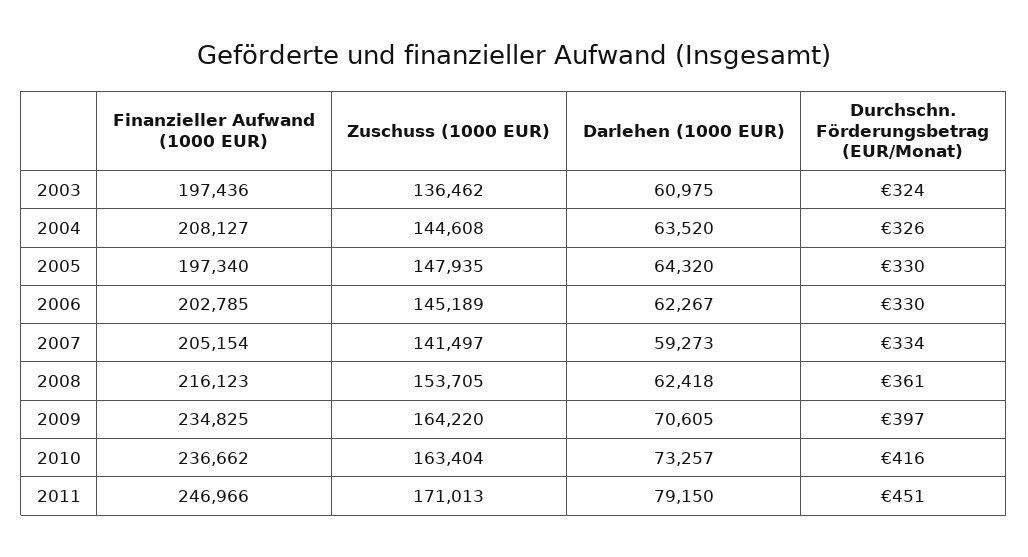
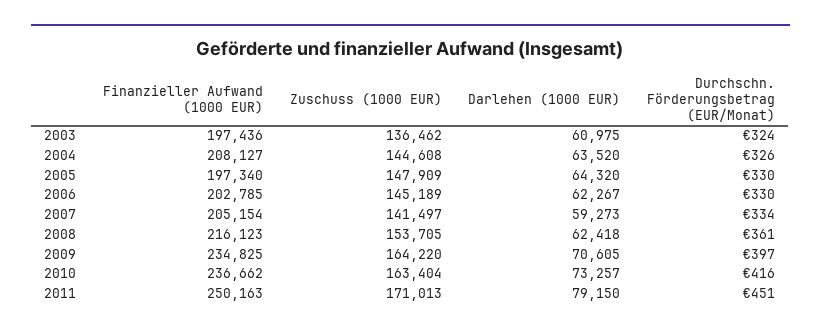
Zuschuss (1000 EUR), 2005: 147935 -> 147909
Finanzieller Aufwand (1000 EUR), 2011: 246966 -> 250163

